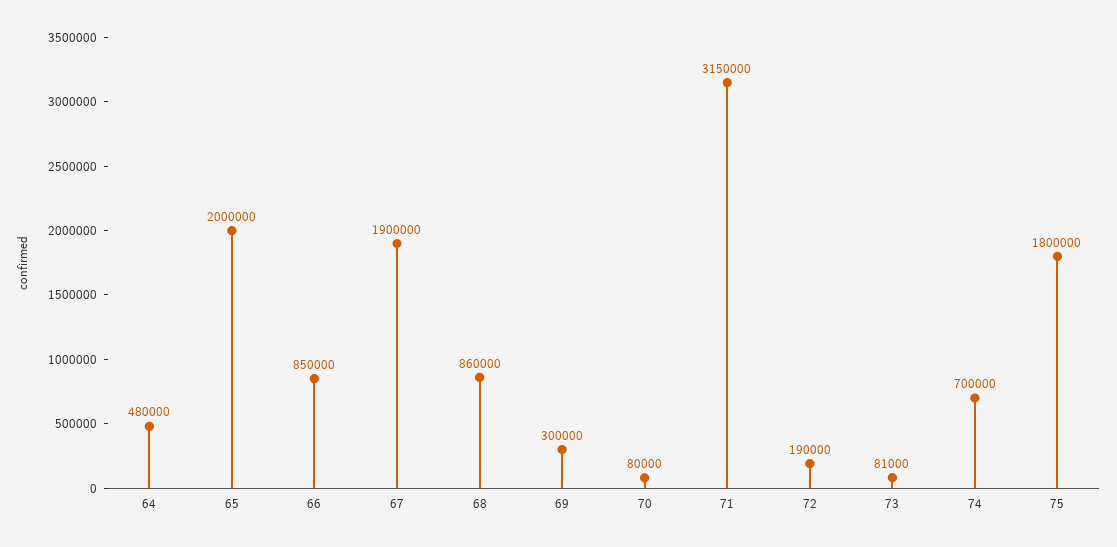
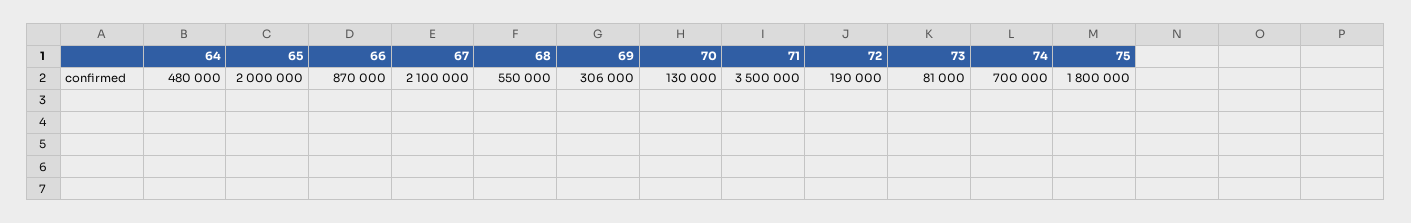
66: 850000 -> 870000
67: 1900000 -> 2100000
68: 860000 -> 550000
69: 300000 -> 306000
70: 80000 -> 130000
71: 3150000 -> 3500000

